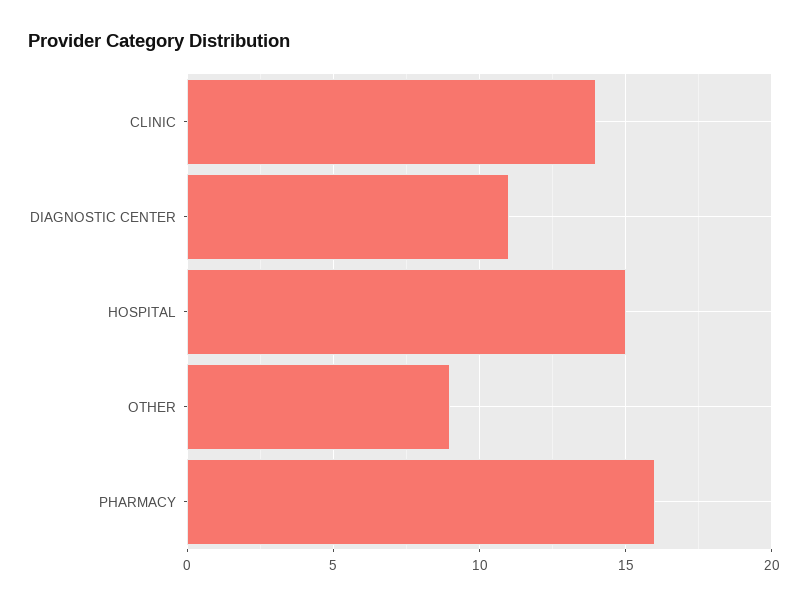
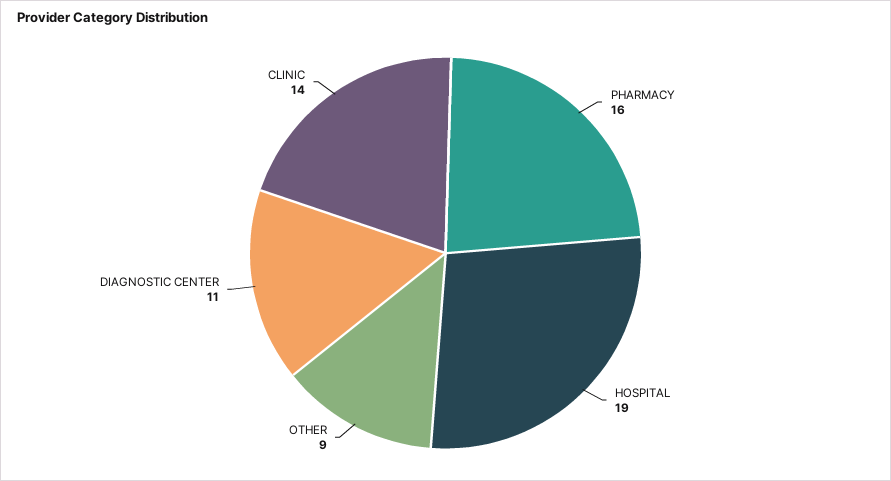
HOSPITAL: 15 -> 19

